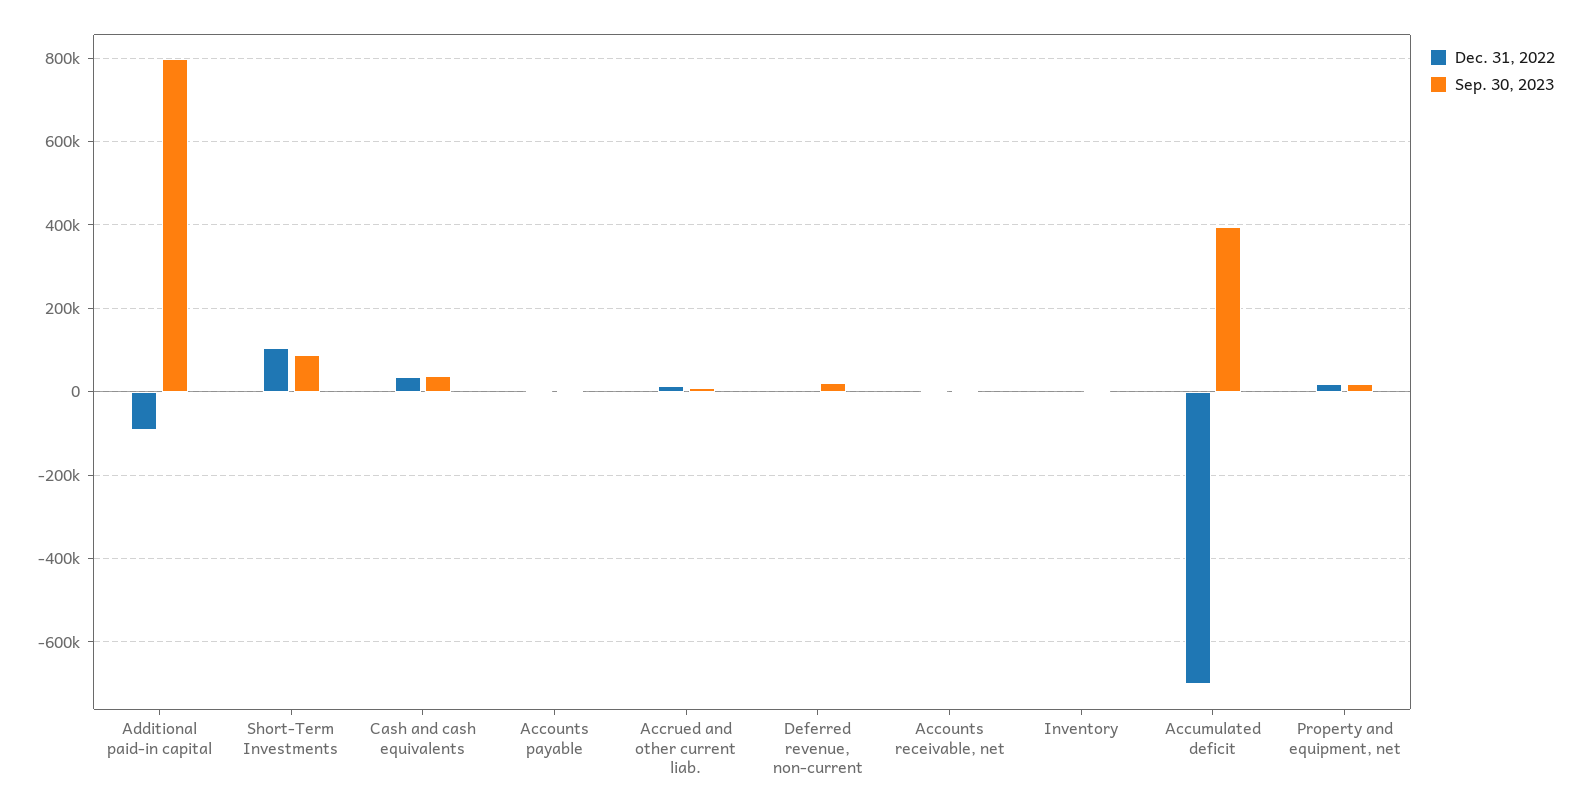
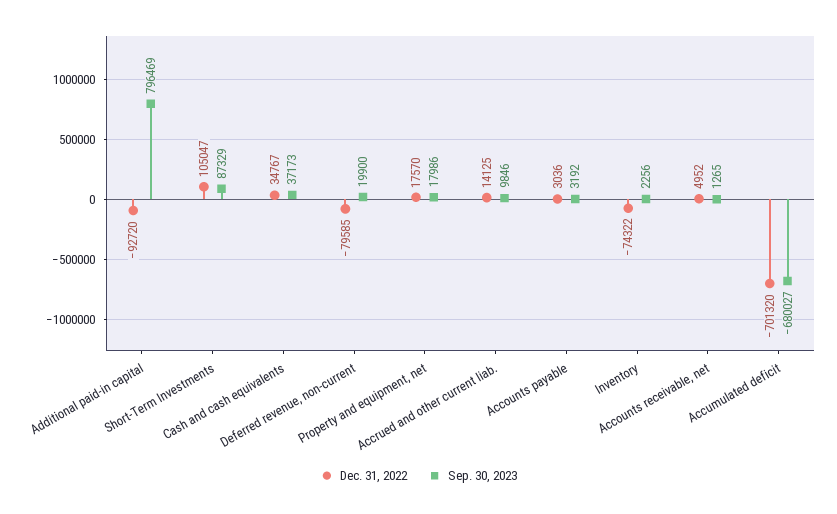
Dec. 31, 2022, Deferred revenue, non-current: 0 -> -79585
Dec. 31, 2022, Inventory: 0 -> -74322
Sep. 30, 2023, Accumulated deficit: 400000 -> -680027

